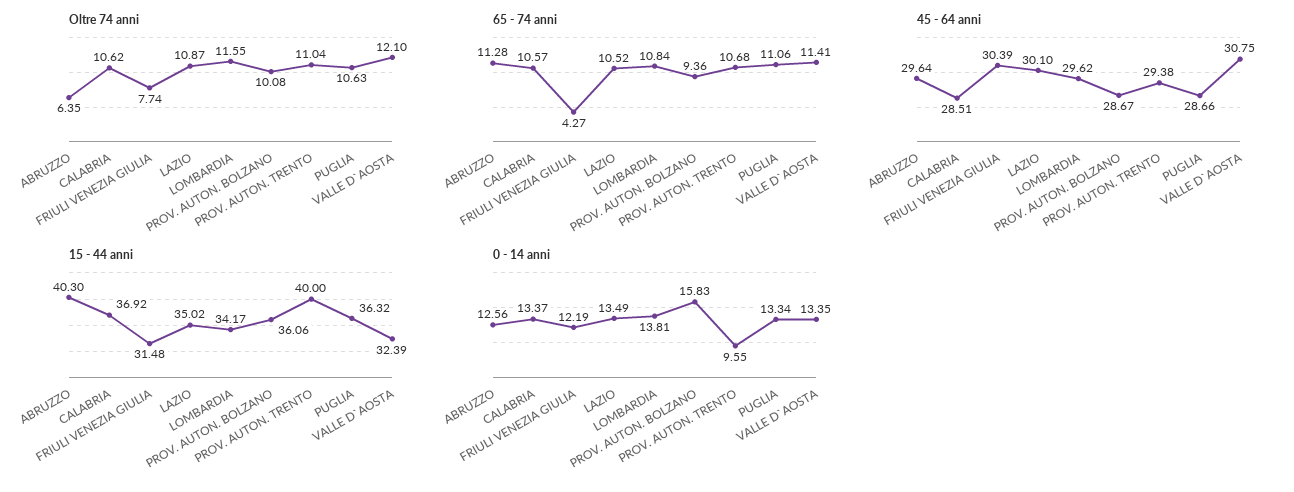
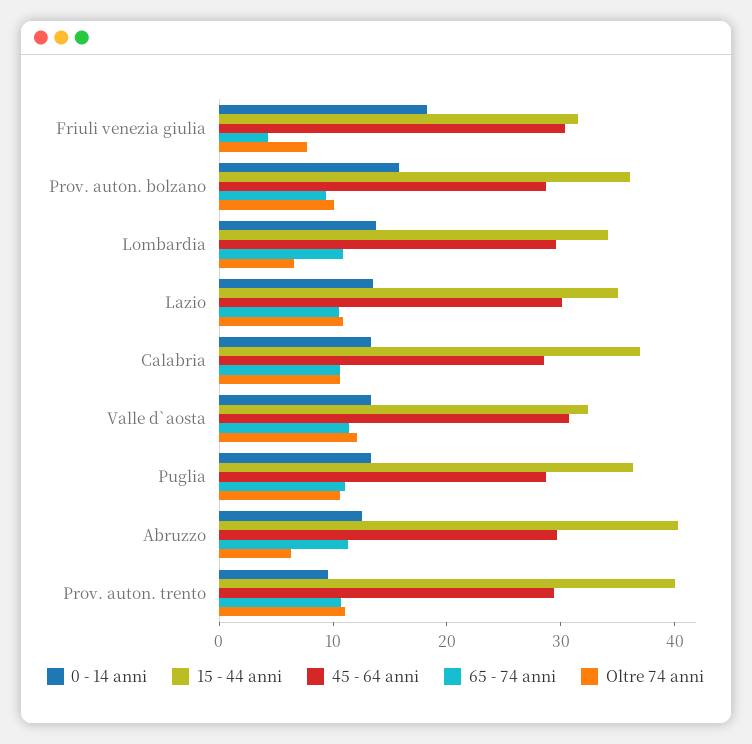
Oltre 74 anni, LOMBARDIA: 11.55 -> 6
0 - 14 anni, FRIULI VENEZIA GIULIA: 12.19 -> 18

